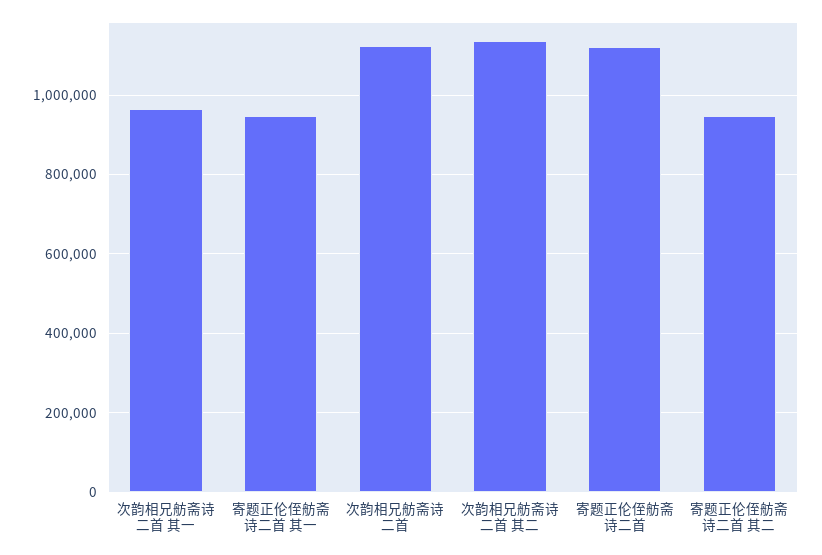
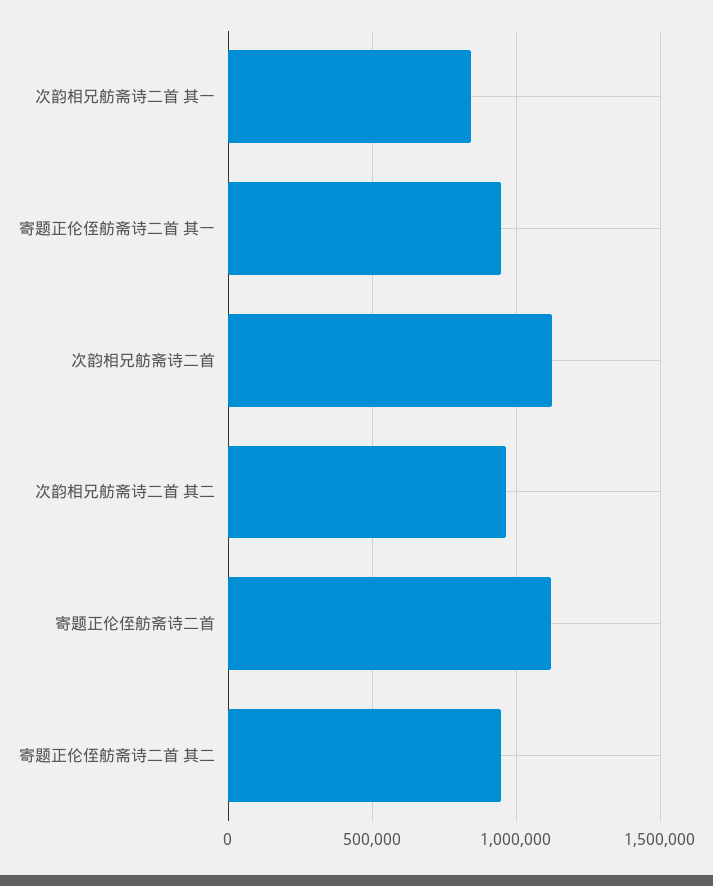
次韵相兄舫斋诗二首 其一: 960000 -> 850000
次韵相兄舫斋诗二首 其二: 1140000 -> 950000

